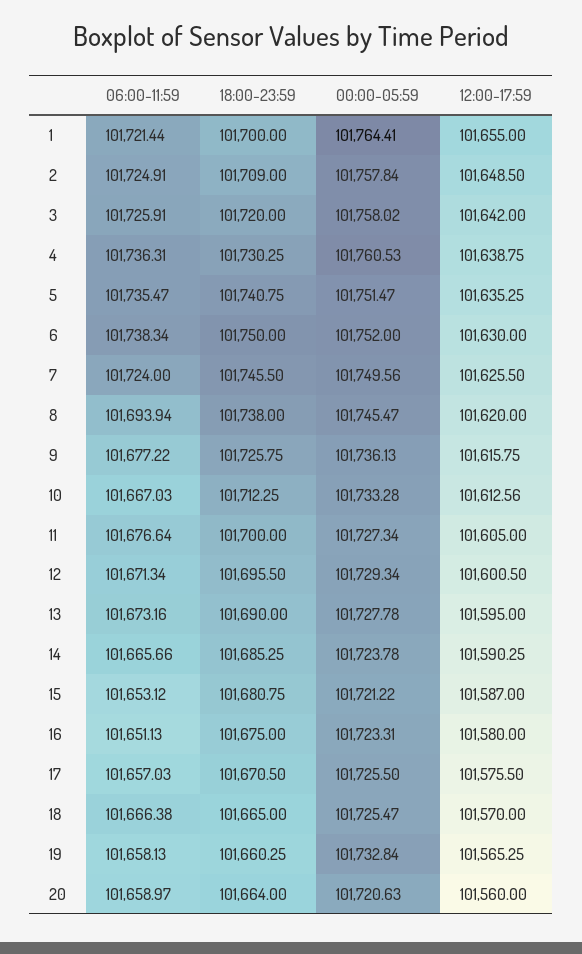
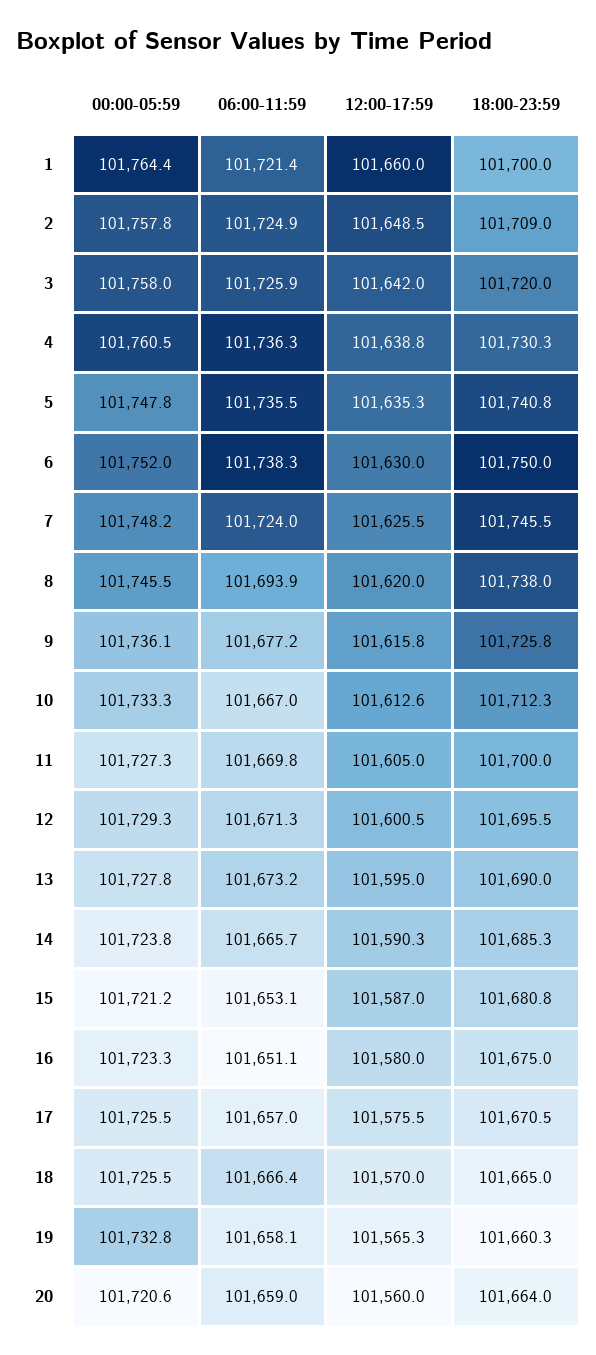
12:00-17:59, 1: 101655 -> 101660
00:00-05:59, 5: 101751.47 -> 101747.8
00:00-05:59, 7: 101749.56 -> 101748.2
06:00-11:59, 11: 101676.64 -> 101669.8

